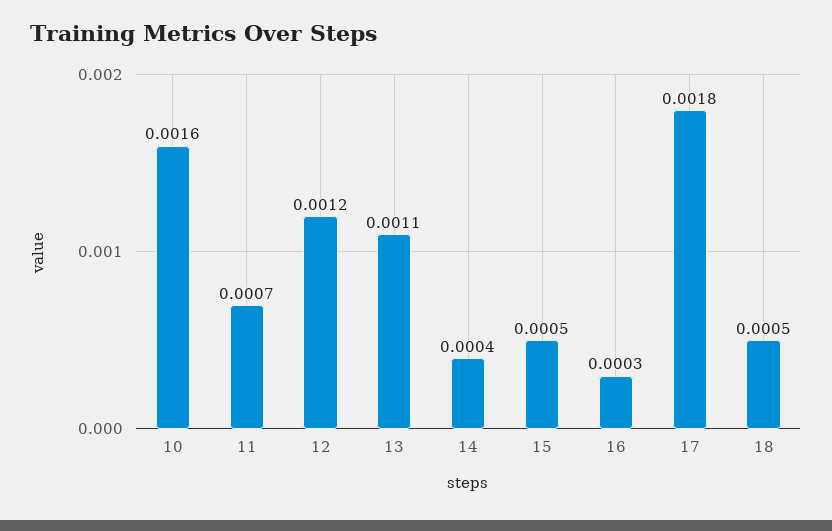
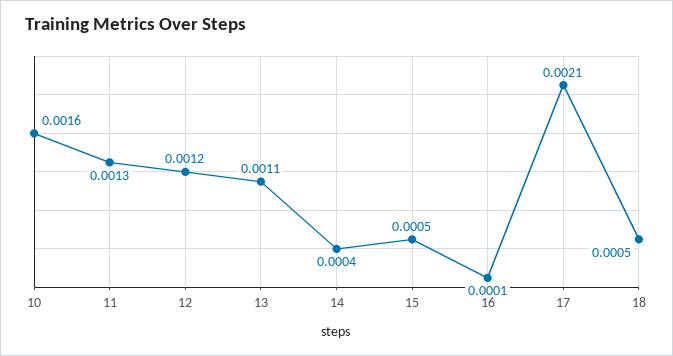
11: 0.0007 -> 0.0013
16: 0.0003 -> 0.0001
17: 0.0018 -> 0.0021

